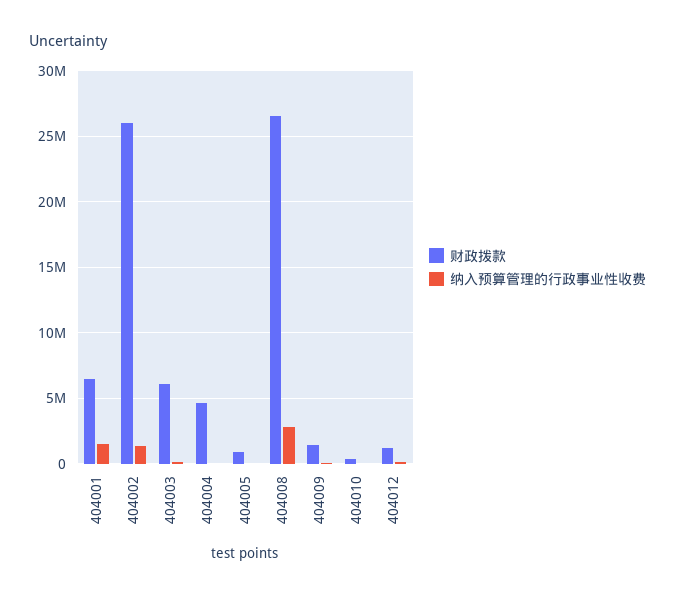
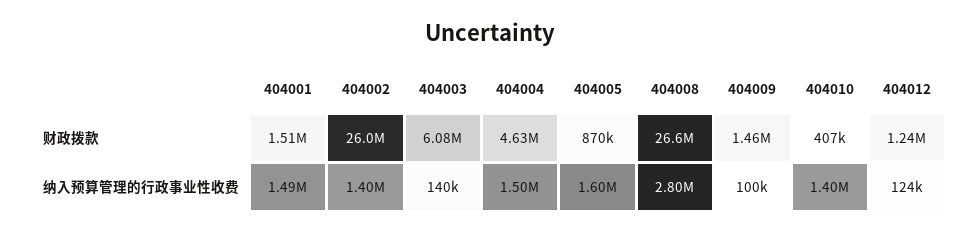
财政拨款, 404001: 6500000 -> 1510000
纳入预算管理的行政事业性收费, 404004: 0 -> 1500000
纳入预算管理的行政事业性收费, 404005: 0 -> 1600000
纳入预算管理的行政事业性收费, 404010: 0 -> 1400000

